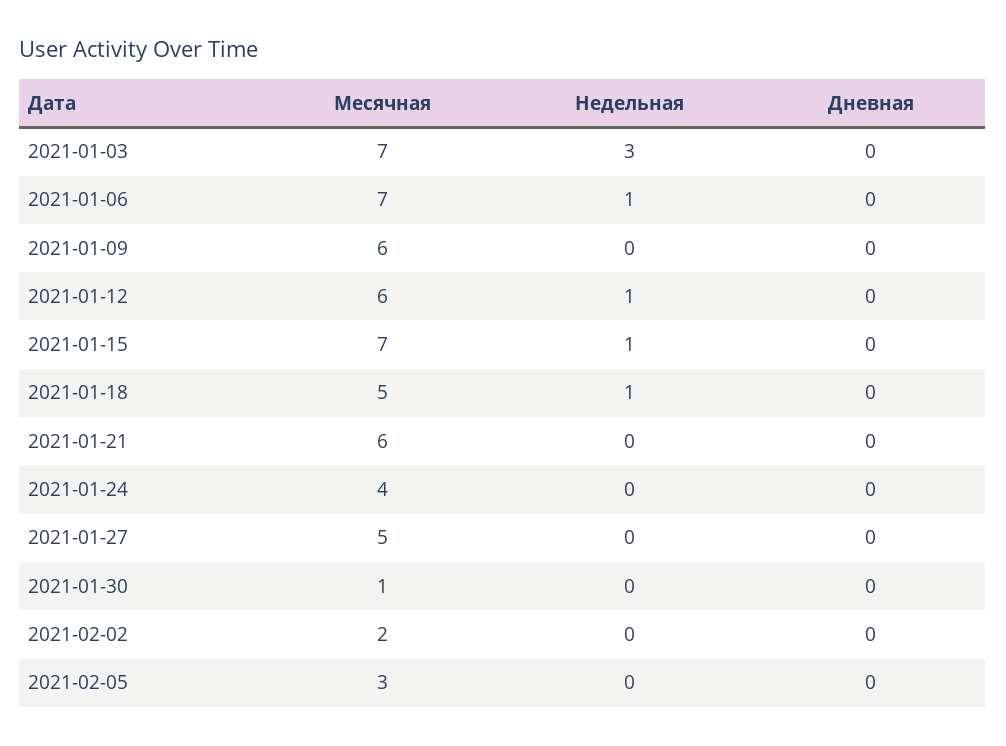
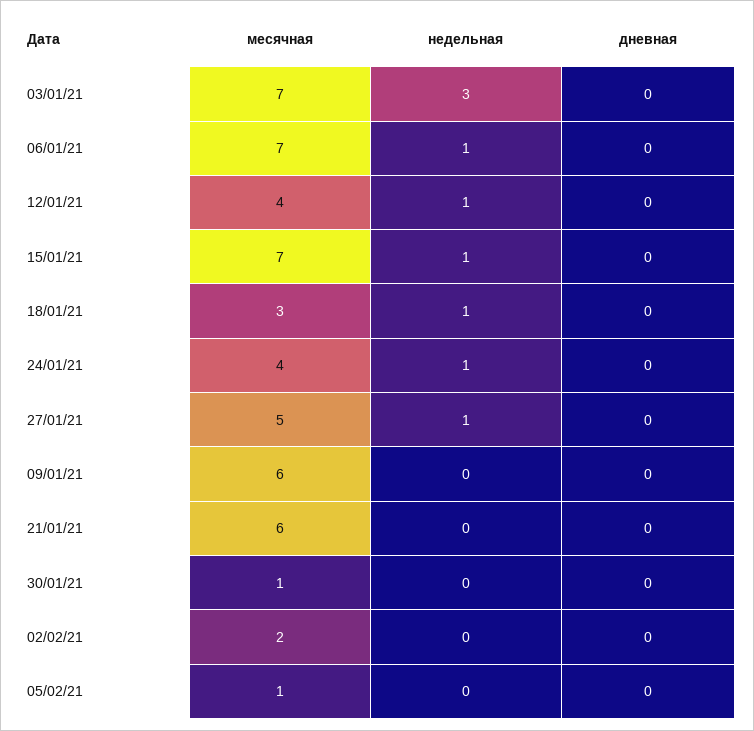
Месячная, 2021-01-12: 6 -> 4
Месячная, 2021-01-18: 5 -> 3
Недельная, 2021-01-24: 0 -> 1
Недельная, 2021-01-27: 0 -> 1
Месячная, 2021-02-05: 3 -> 1

